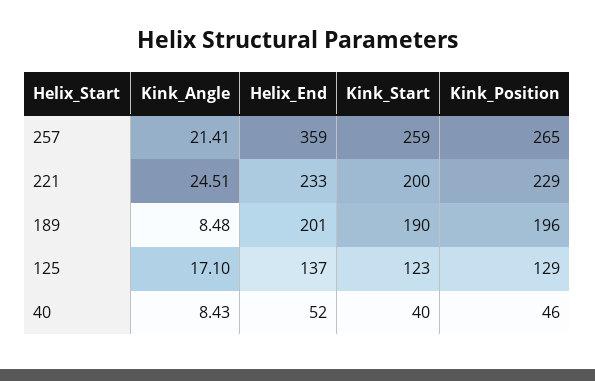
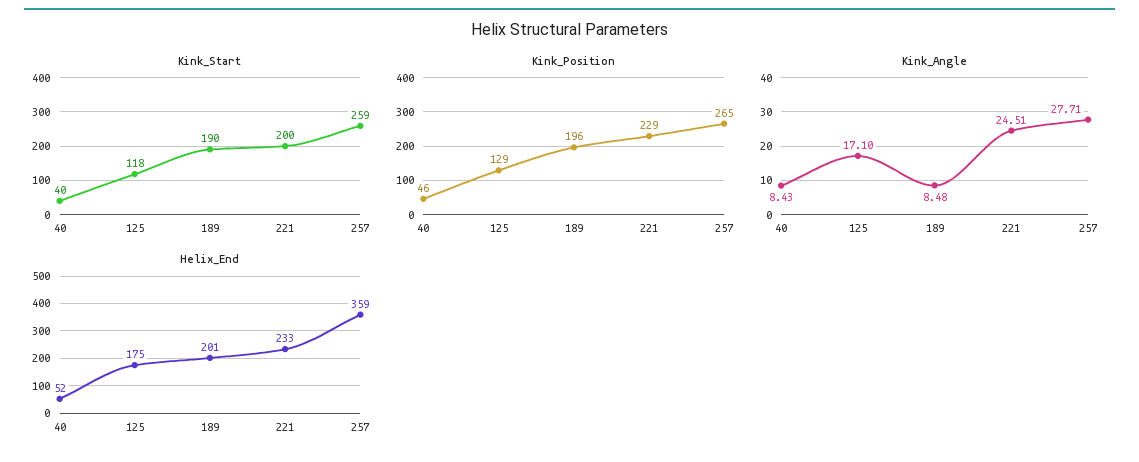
Kink_Angle, 257: 21.41 -> 27.71
Helix_End, 125: 137 -> 175
Kink_Start, 125: 123 -> 118

